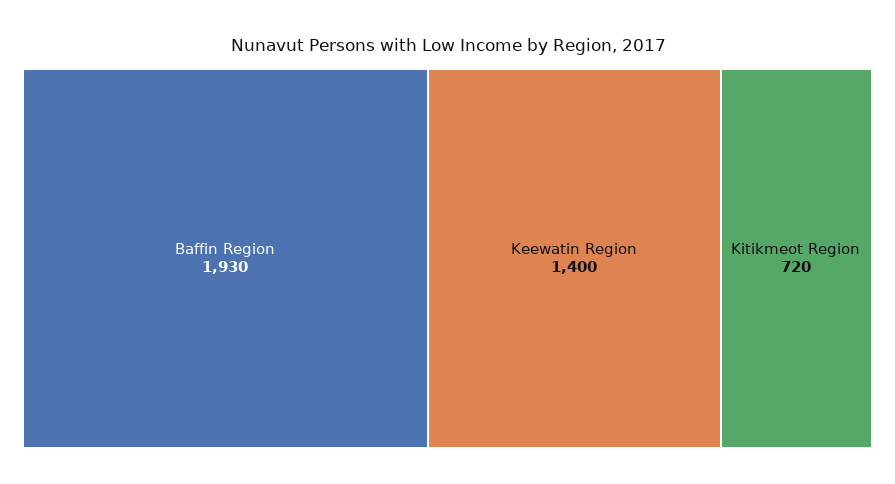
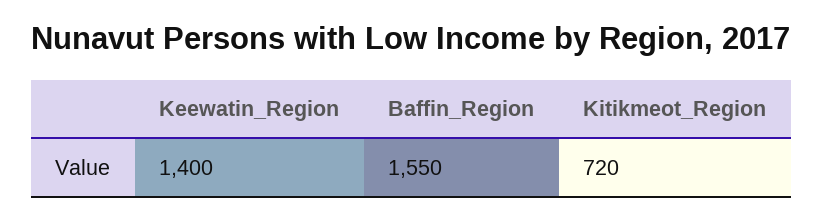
Baffin Region: 1930 -> 1550

